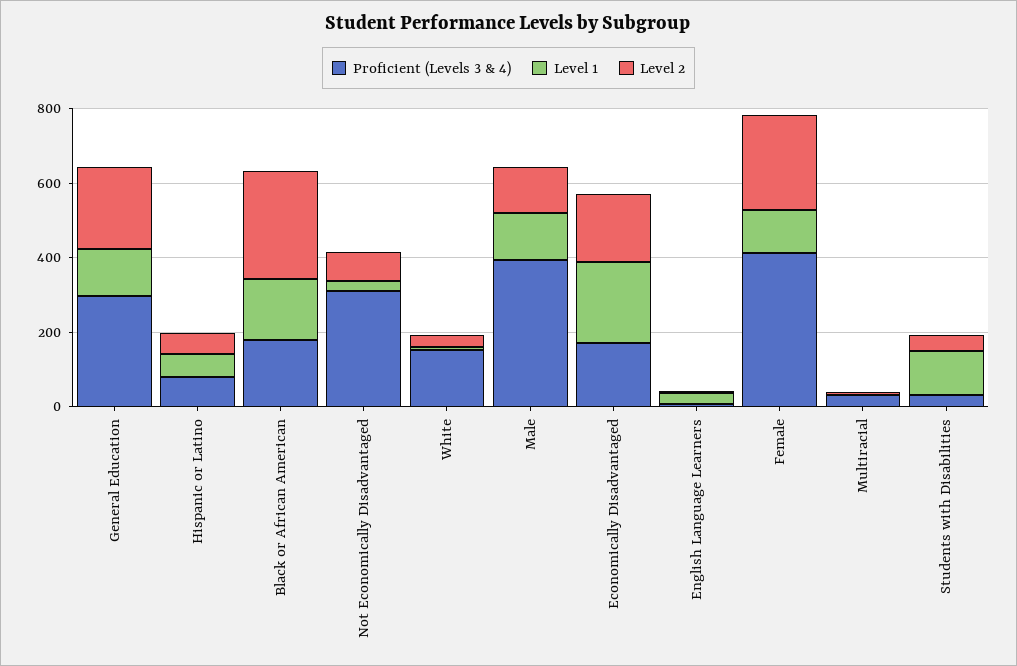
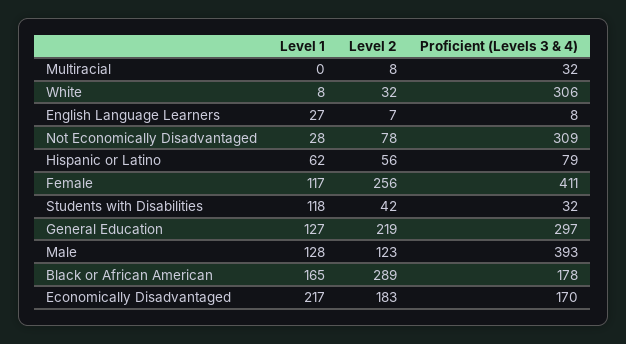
Proficient (Levels 3 & 4), White: 150 -> 306

